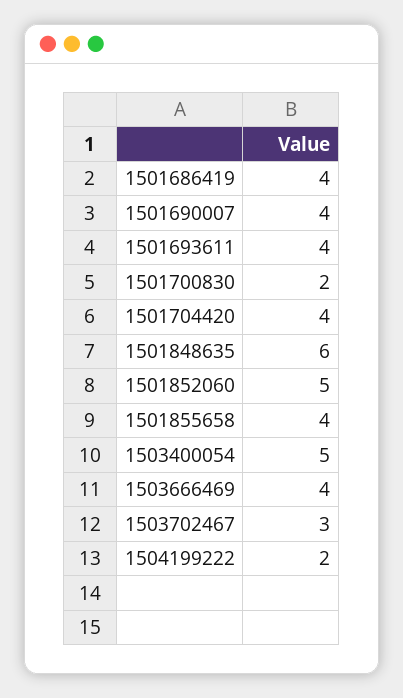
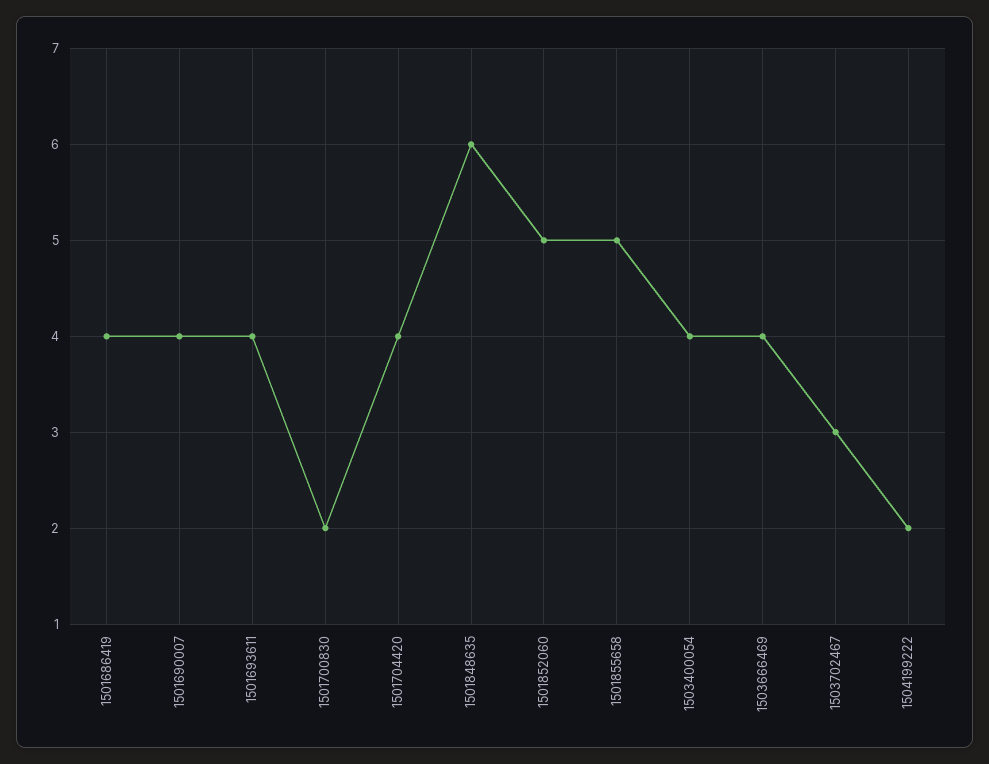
1501855658: 4 -> 5
1503400054: 5 -> 4

